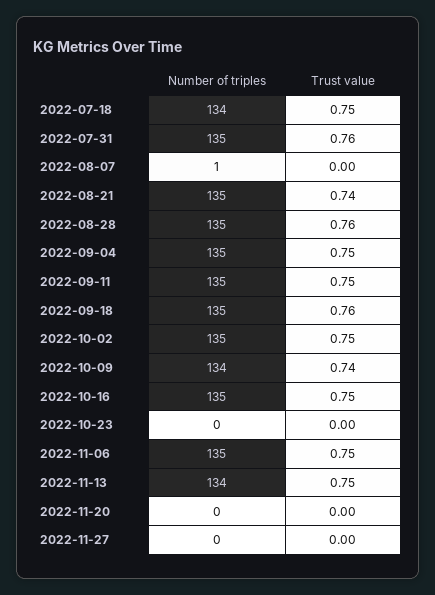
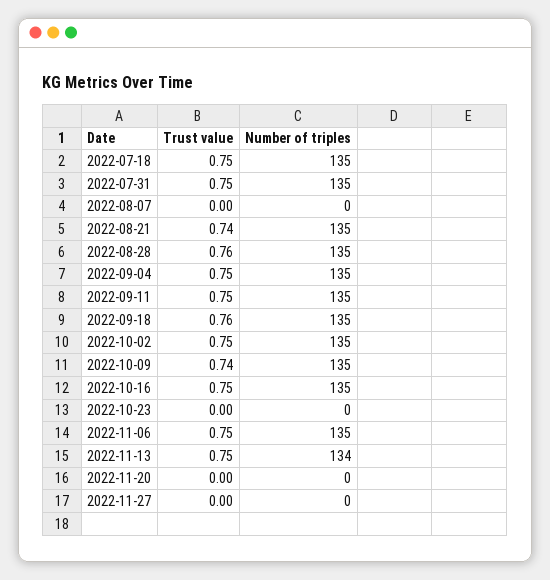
Number of triples, 2022-07-18: 134 -> 135
Trust value, 2022-07-31: 0.76 -> 0.75
Number of triples, 2022-08-07: 1 -> 0
Number of triples, 2022-10-09: 134 -> 135

